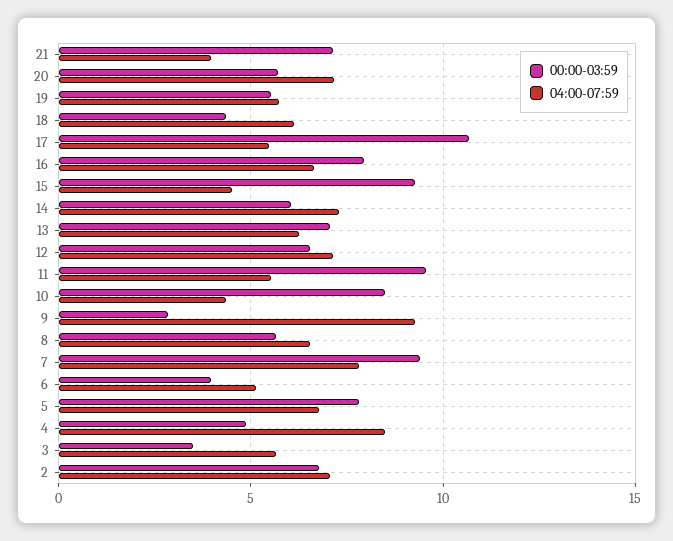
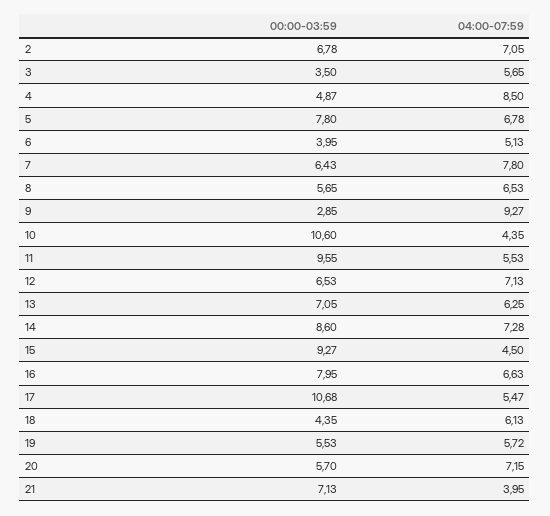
00:00-03:59, 14: 6 -> 8.6
00:00-03:59, 10: 8.5 -> 10.6
00:00-03:59, 7: 9.5 -> 6.43

